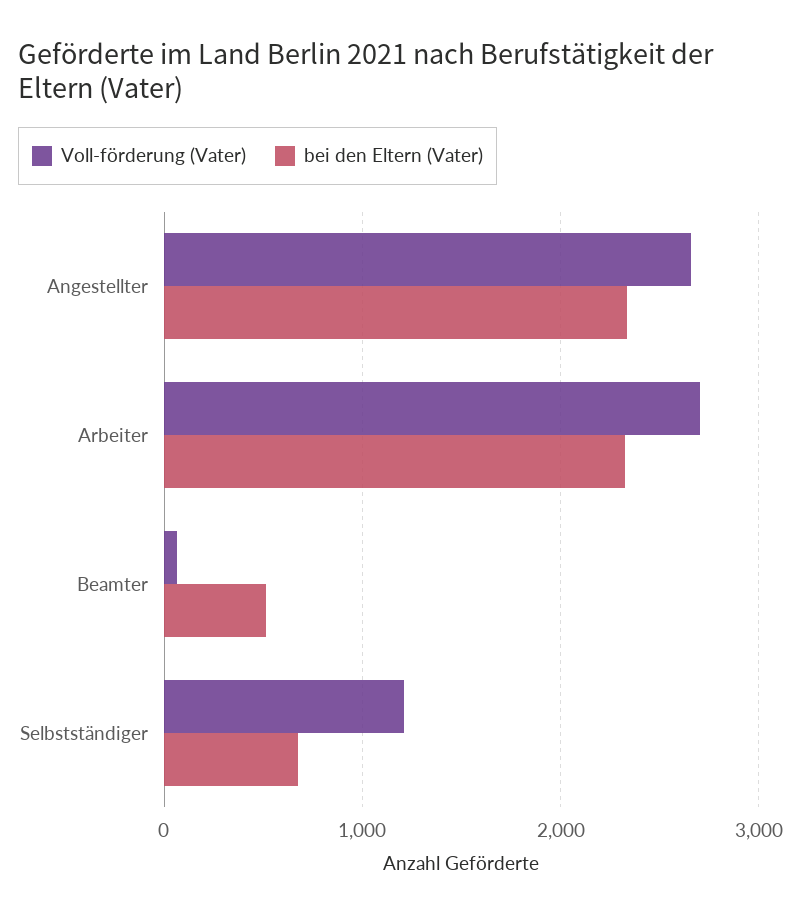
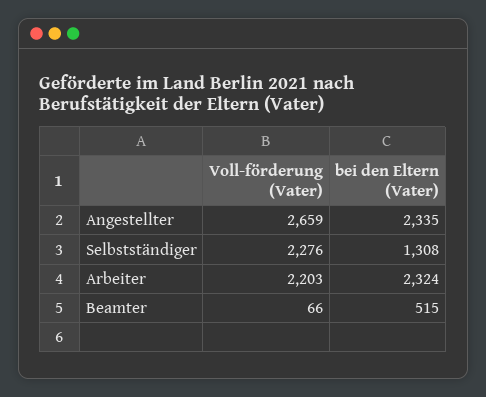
Voll-förderung (Vater), Arbeiter: 2700 -> 2203
Voll-förderung (Vater), Selbstständiger: 1200 -> 2276
bei den Eltern (Vater), Selbstständiger: 700 -> 1308

